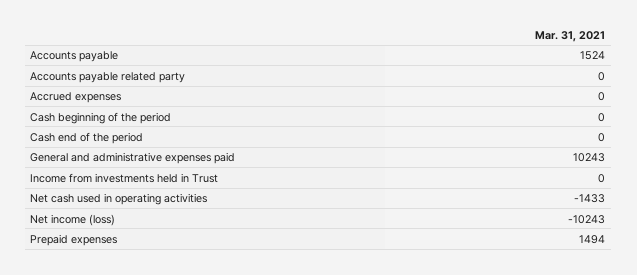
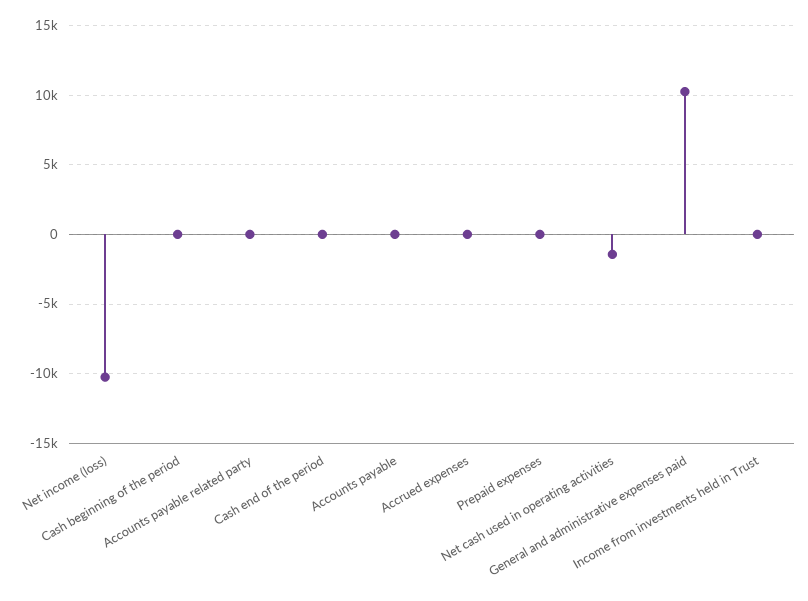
Accounts payable: 1524 -> 0
Prepaid expenses: 1494 -> 0

